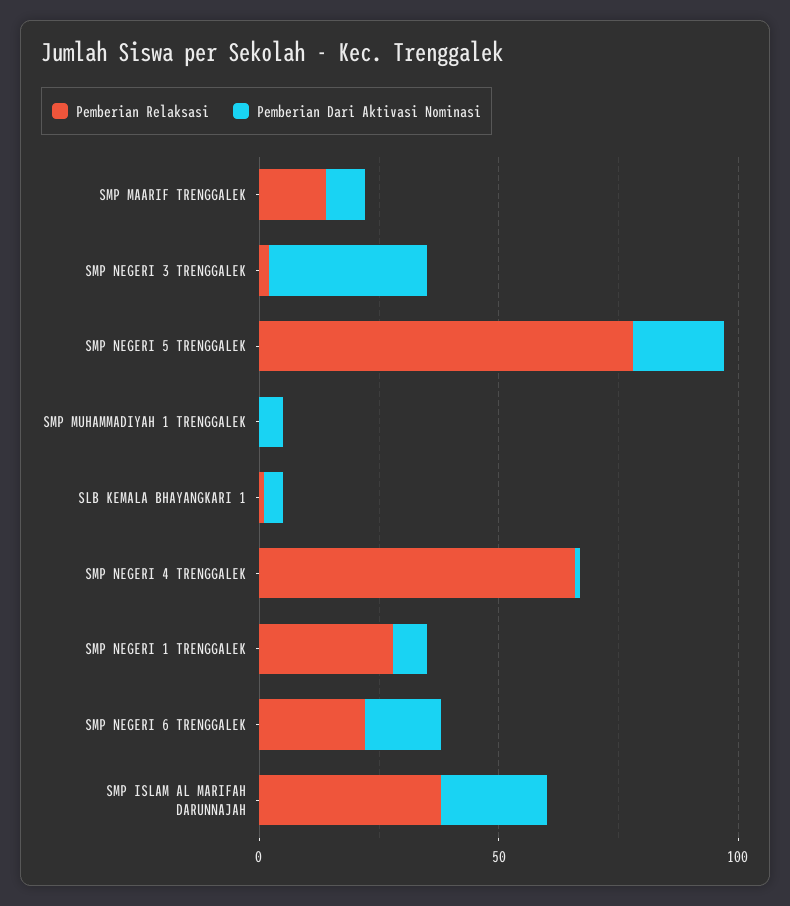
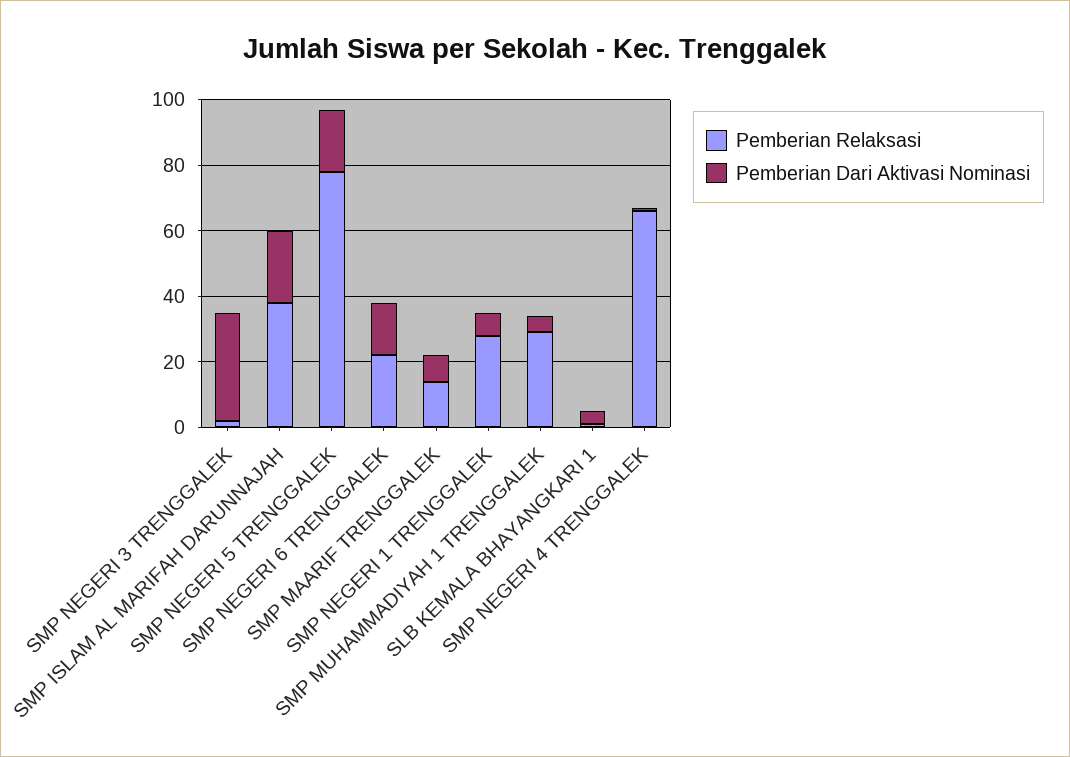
Pemberian Relaksasi, SMP MUHAMMADIYAH 1 TRENGGALEK: 0 -> 30

